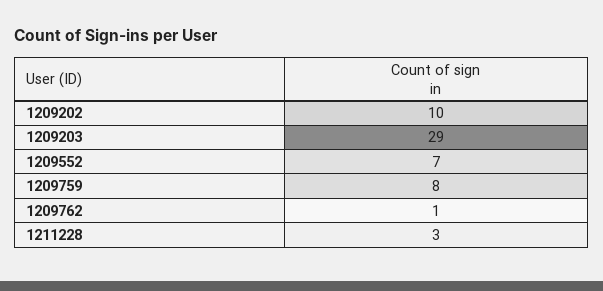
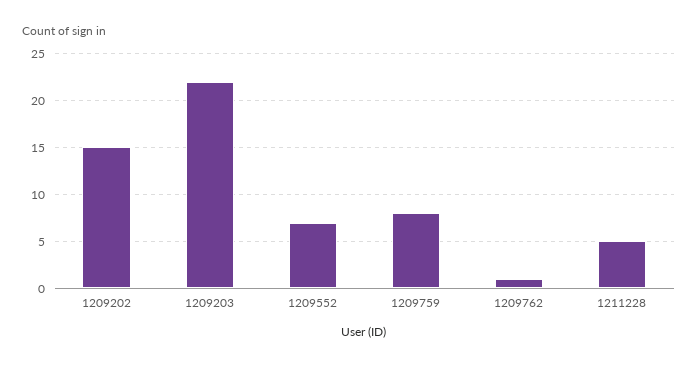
1209202: 10 -> 15
1209203: 29 -> 22
1211228: 3 -> 5

